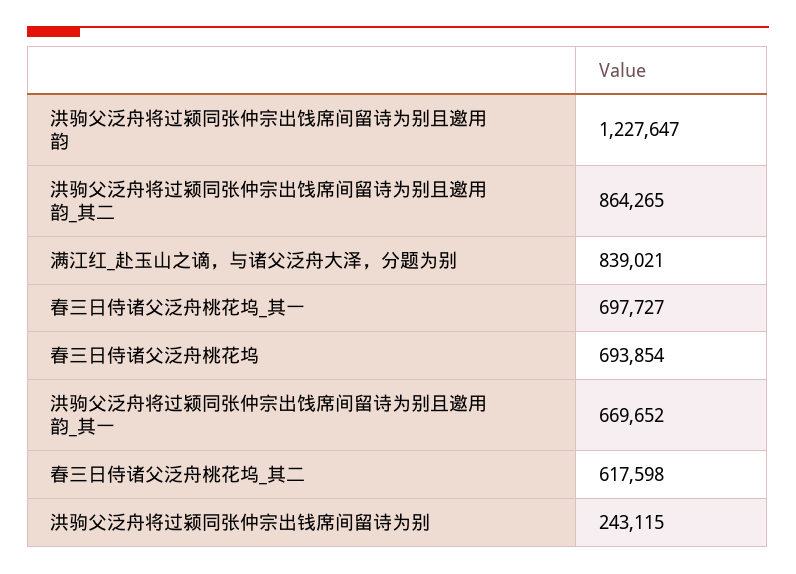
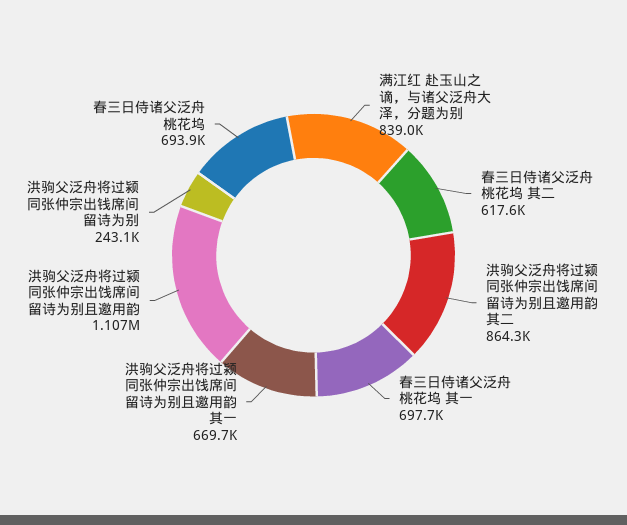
洪驹父泛舟将过颍同张仲宗出饯席间留诗为别且邀用韵: 1227647 -> 1107000

